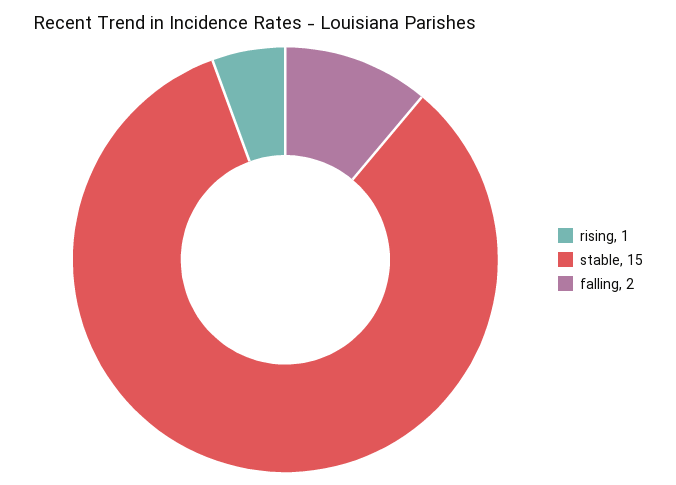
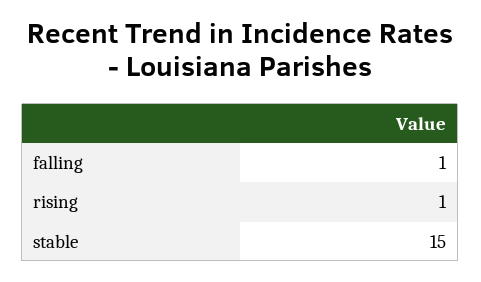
falling: 2 -> 1

